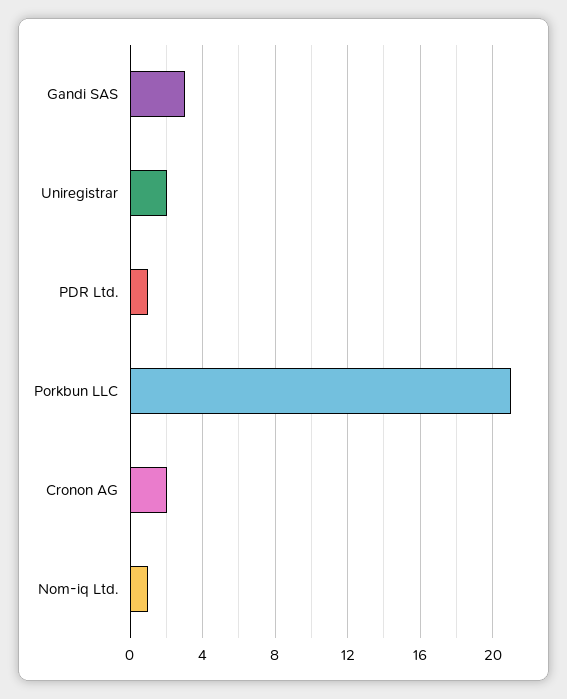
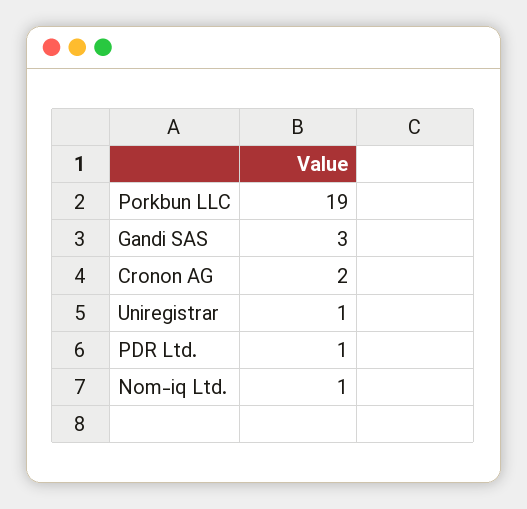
Uniregistrar: 2 -> 1
Porkbun LLC: 21 -> 19

